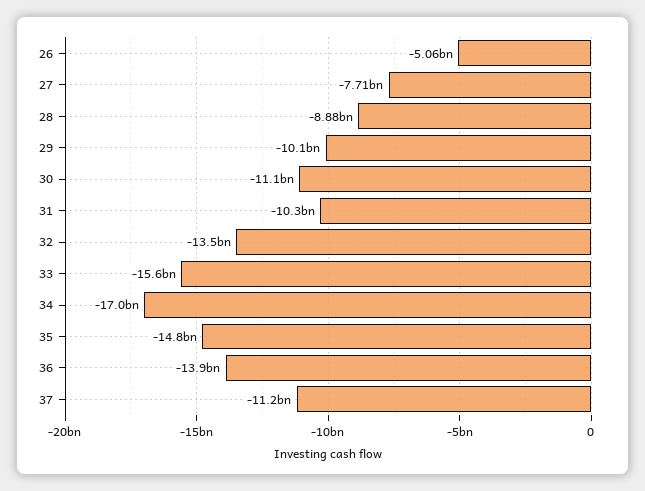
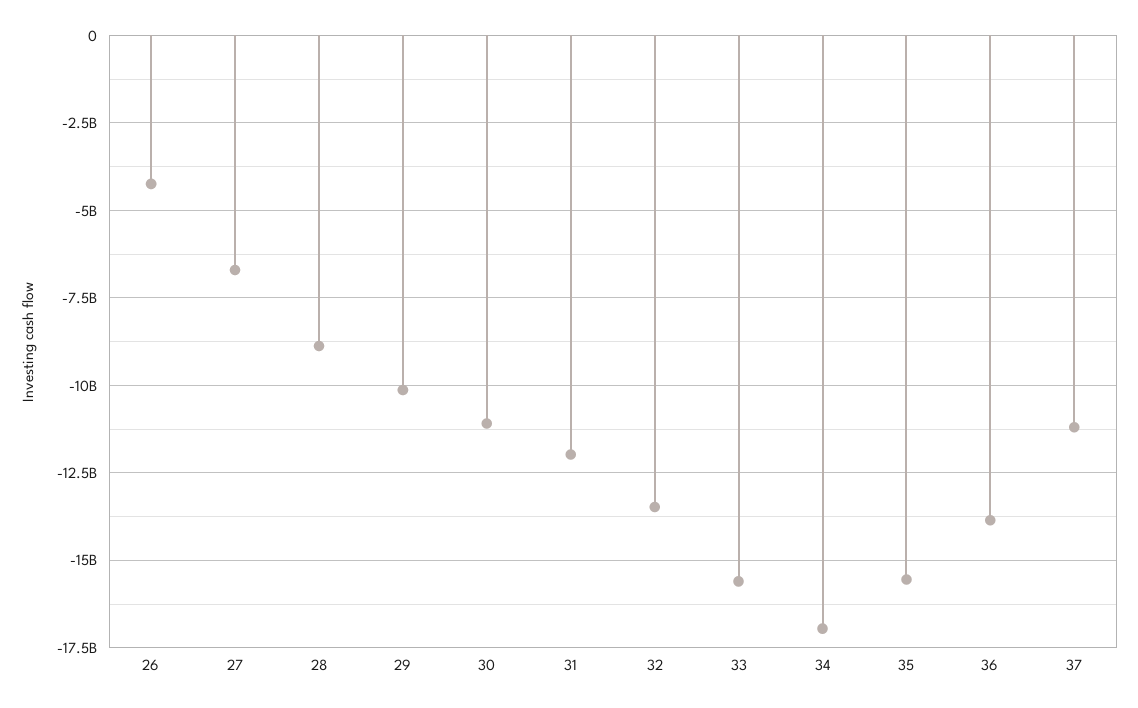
26: -5060000000 -> -4250000000
27: -7710000000 -> -6750000000
31: -10300000000 -> -12000000000
35: -14800000000 -> -15500000000

